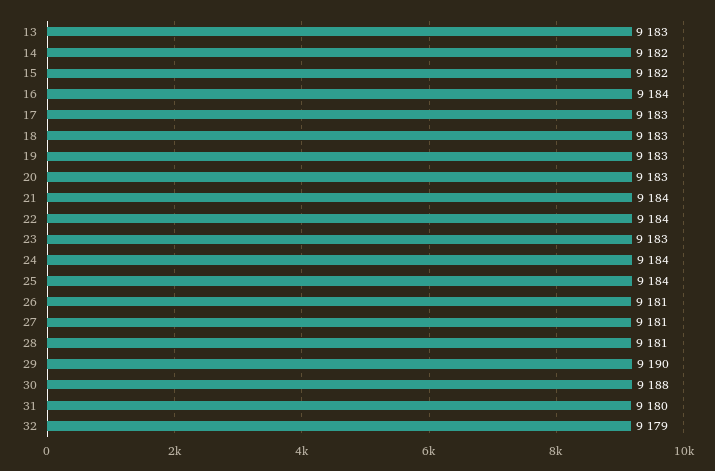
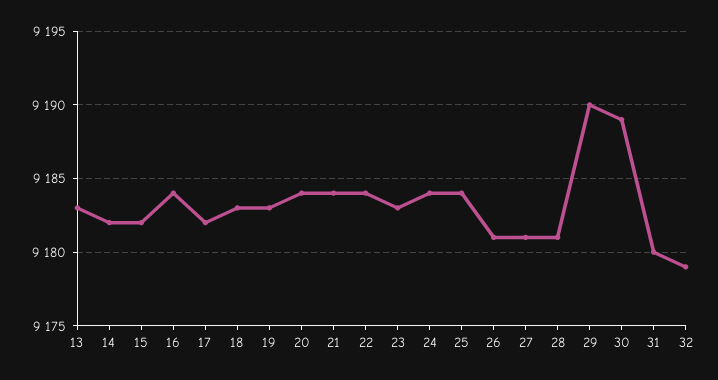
17: 9183 -> 9182
20: 9183 -> 9184
30: 9188 -> 9189

